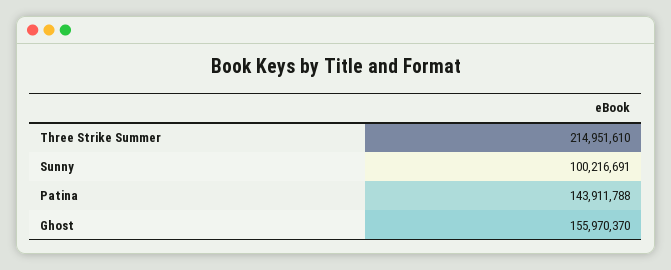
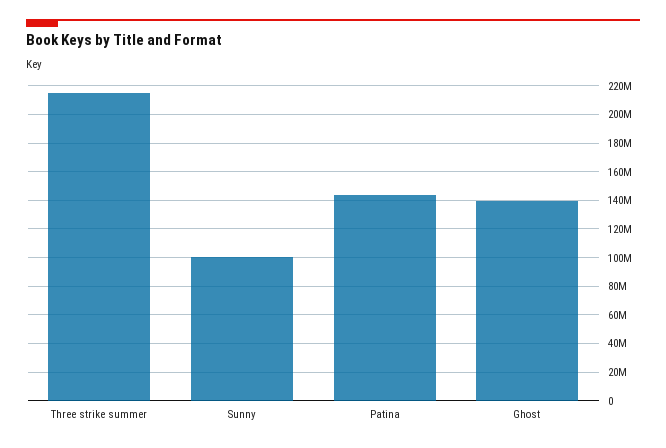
Ghost: 155970370 -> 140000000

